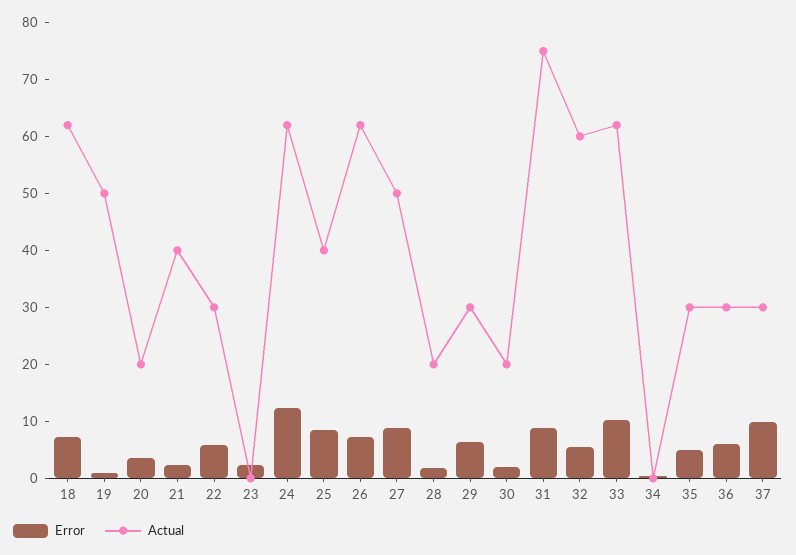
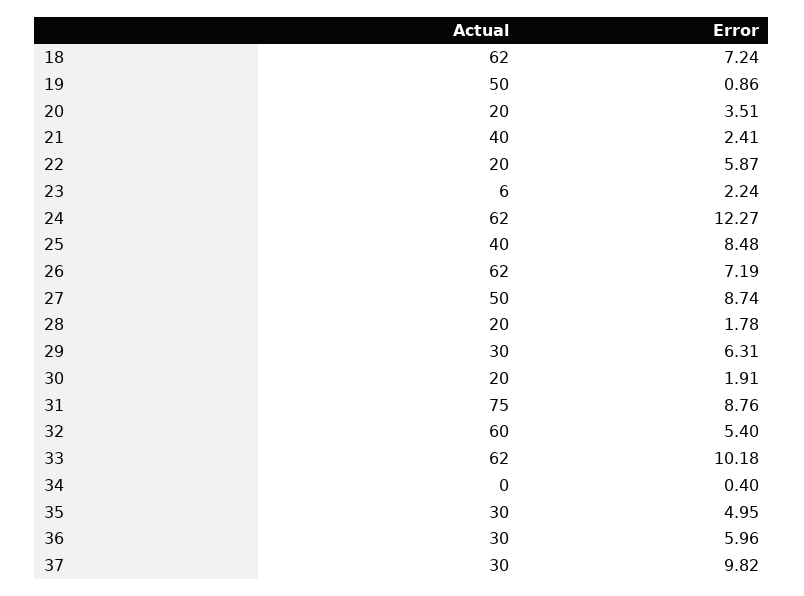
Actual, 22: 30 -> 20
Actual, 23: 0 -> 6

